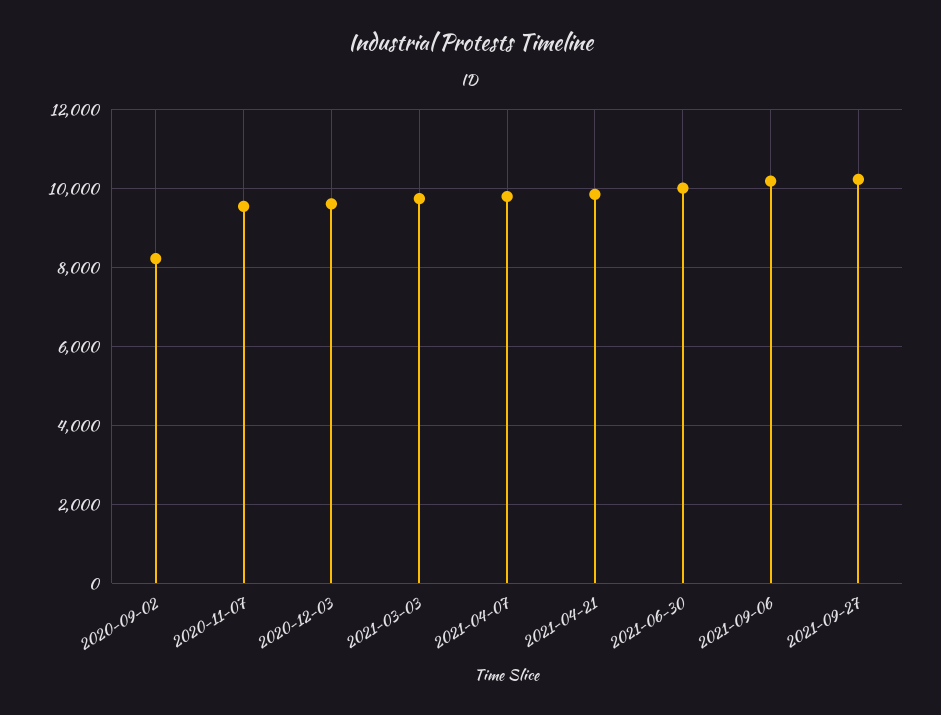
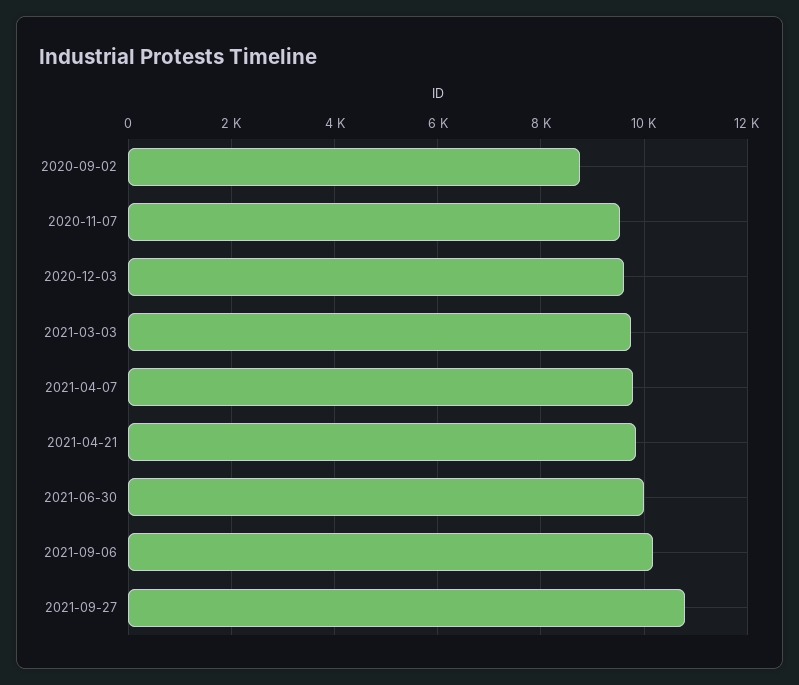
2020-09-02: 8200 -> 8800
2021-09-27: 10200 -> 10800

